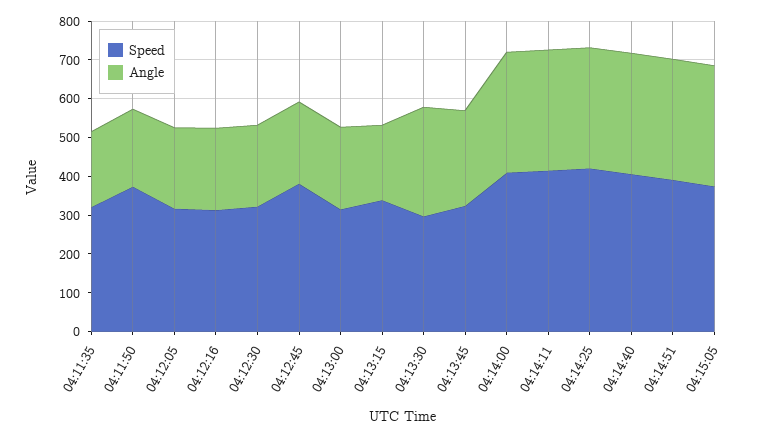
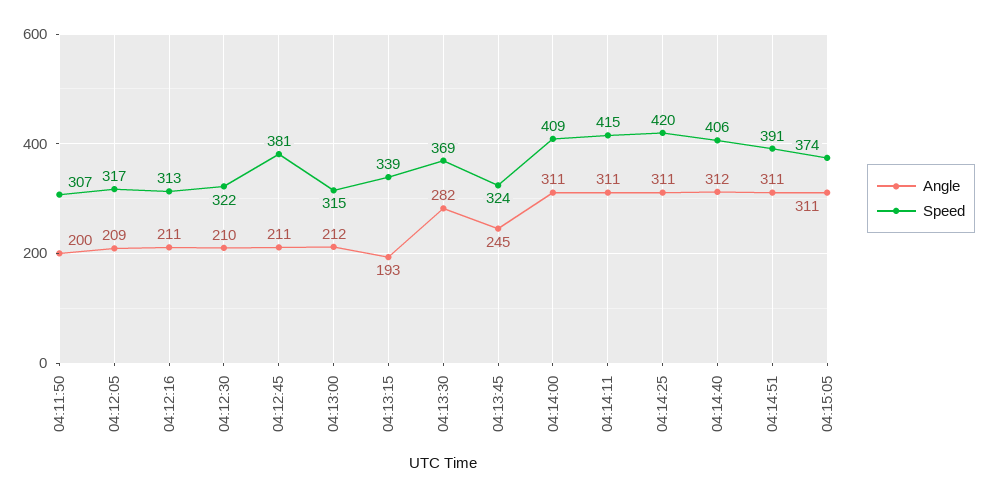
Speed, 04:11:35: 325 -> none
Angle, 04:11:35: 200 -> none
Speed, 04:11:50: 375 -> 307
Speed, 04:13:30: 300 -> 369

